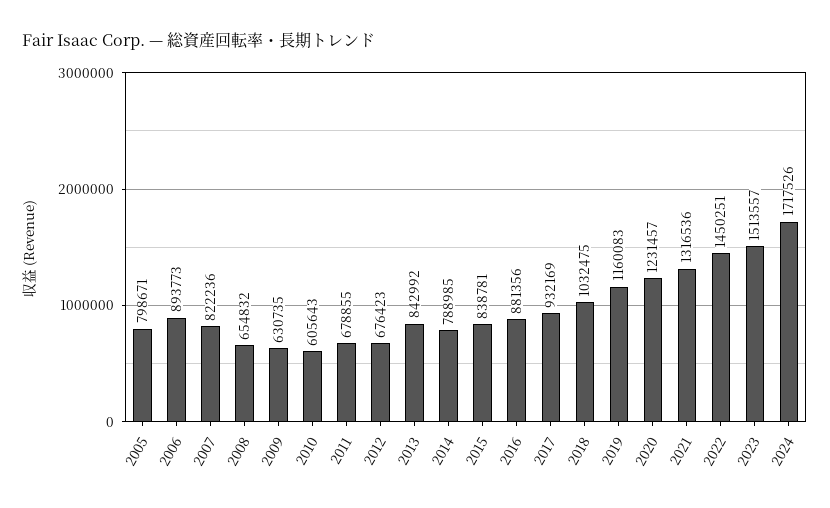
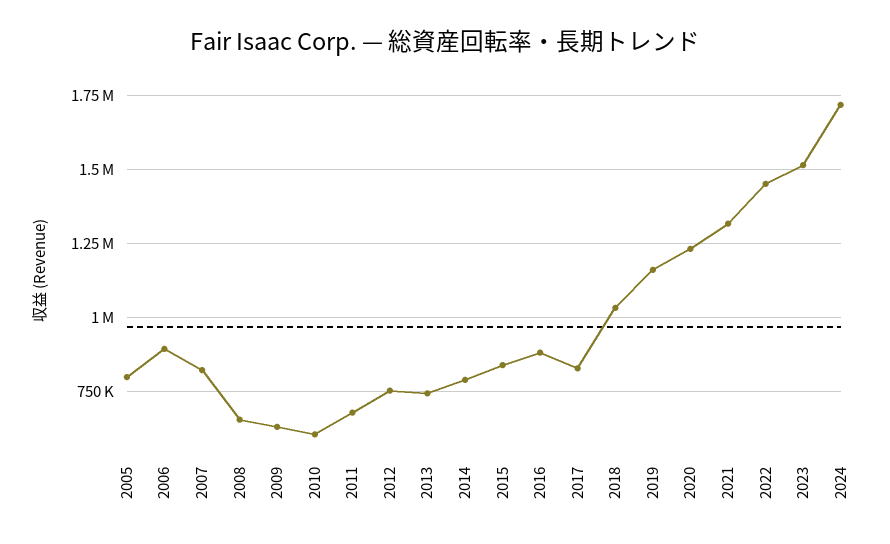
2012: 676423 -> 750000
2013: 842992 -> 750000
2017: 932169 -> 825000

